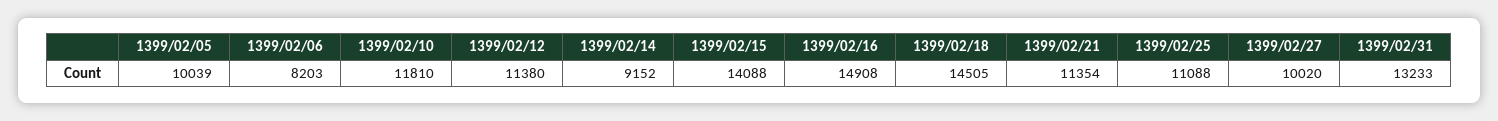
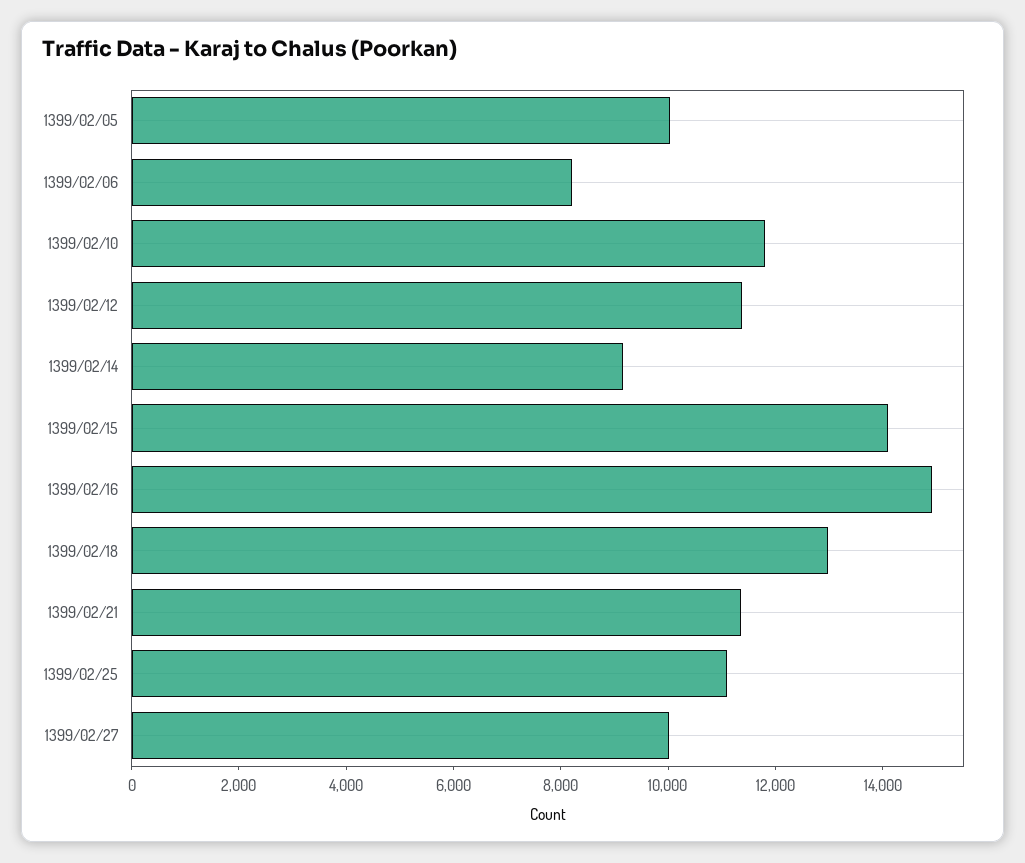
1399/02/18: 14505 -> 13000
1399/02/31: 13233 -> none

